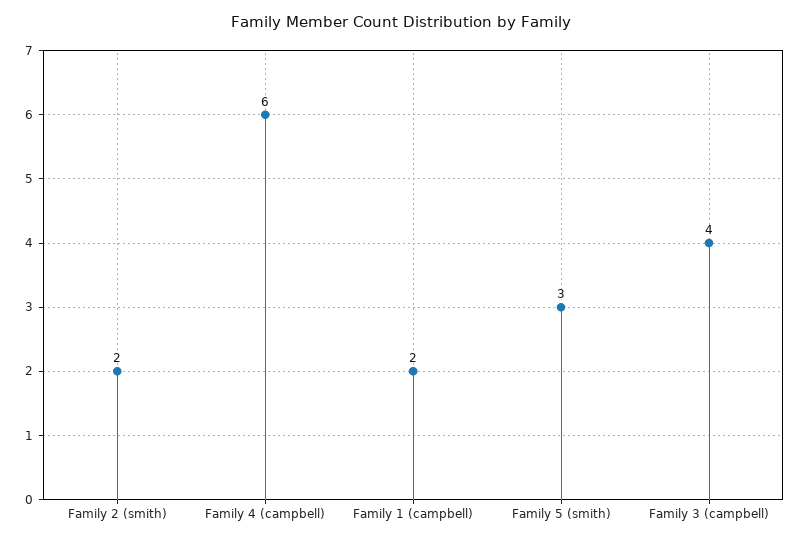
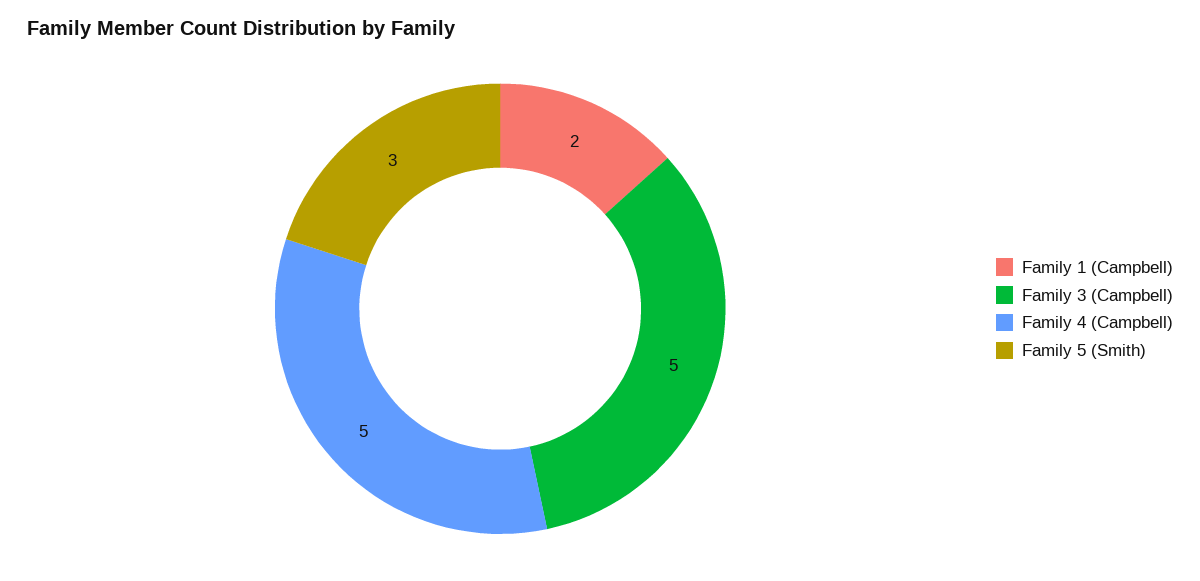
Family 2 (smith): 2 -> none
Family 4 (campbell): 6 -> 5
Family 3 (campbell): 4 -> 5

